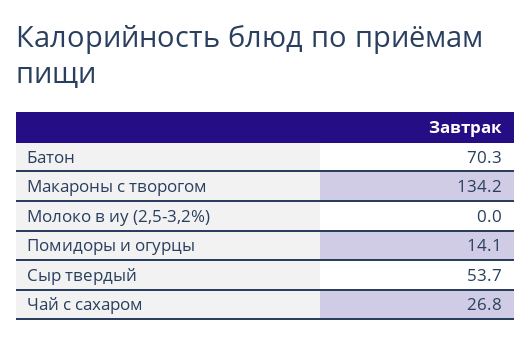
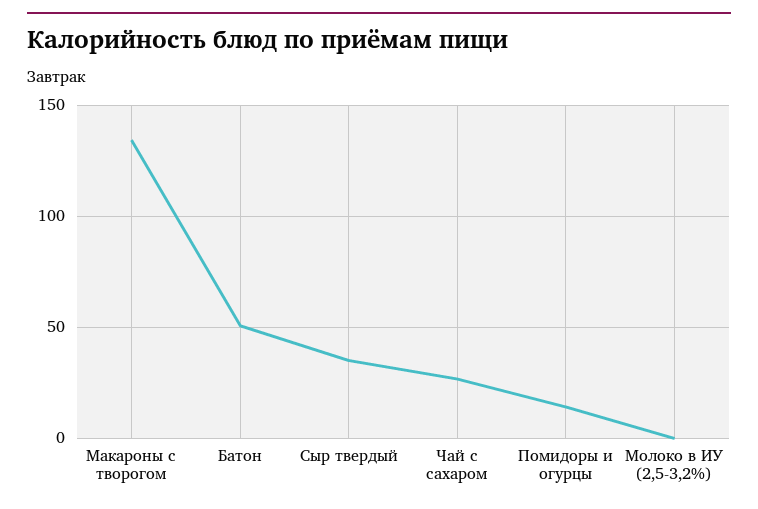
Батон: 70.3 -> 50
Сыр твердый: 53.7 -> 35

